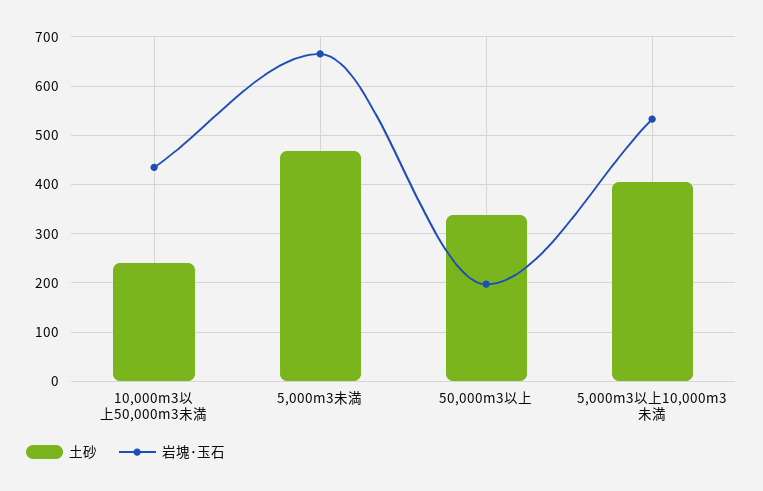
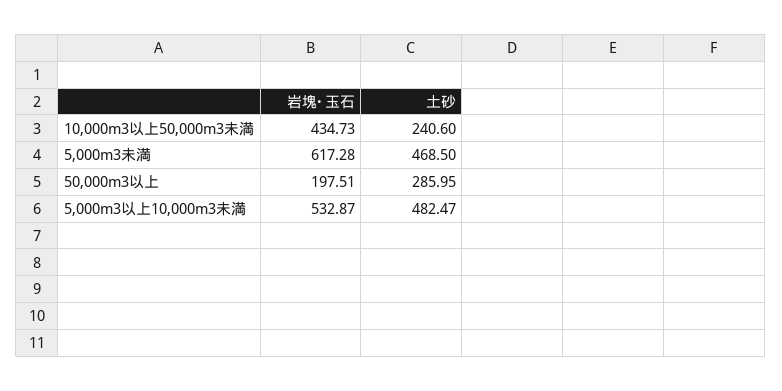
岩塊･玉石, 5,000m3未満: 660 -> 617.28
土砂, 50,000m3以上: 340 -> 285.95
土砂, 5,000m3以上10,000m3未満: 400 -> 482.47

